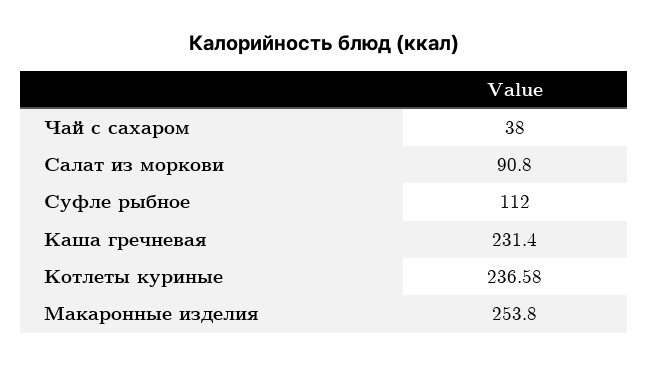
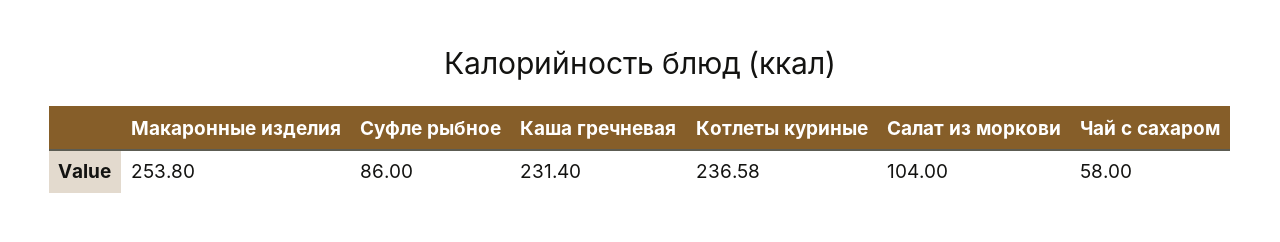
Чай с сахаром: 38 -> 58
Салат из моркови: 90.8 -> 104
Суфле рыбное: 112 -> 86

